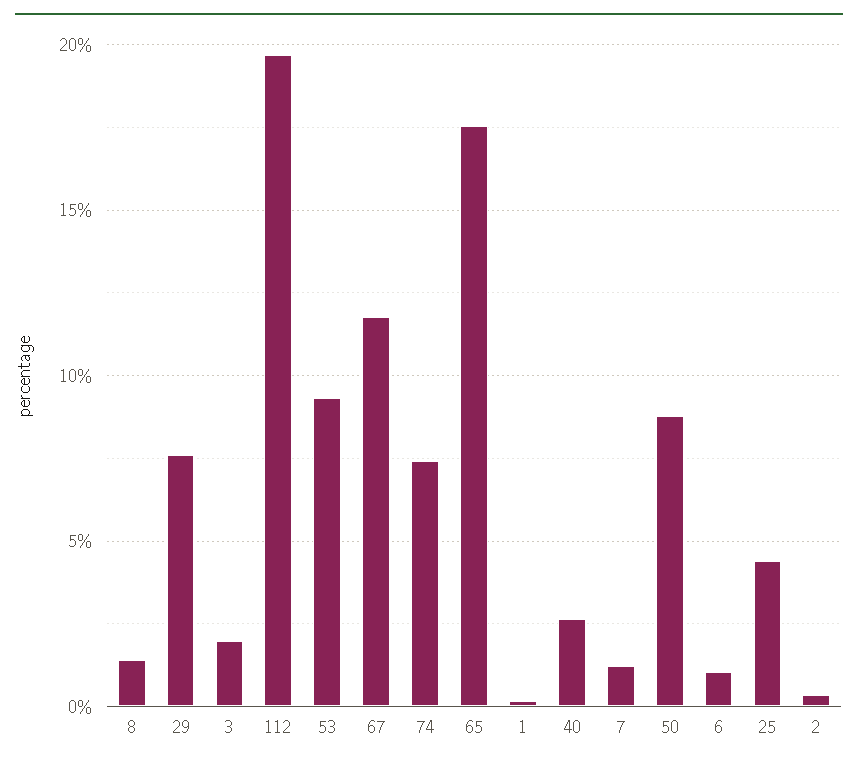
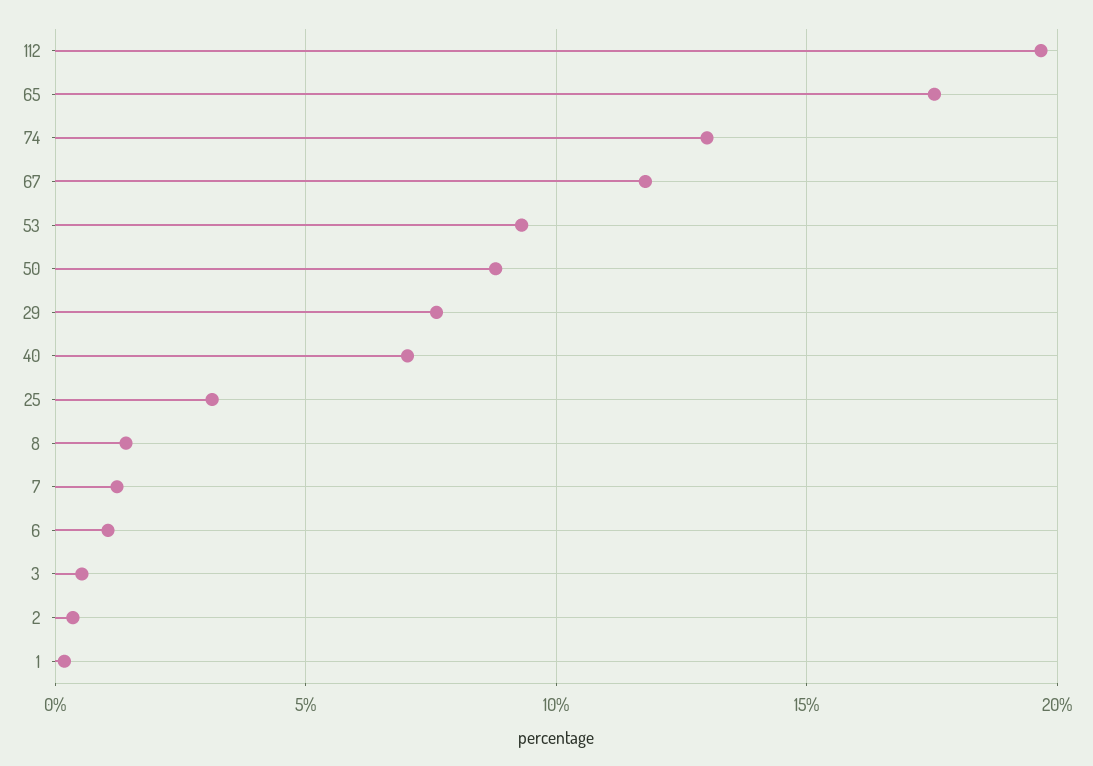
3: 2 -> 0.5
74: 7.5 -> 13
40: 2.5 -> 7
25: 4.5 -> 3

